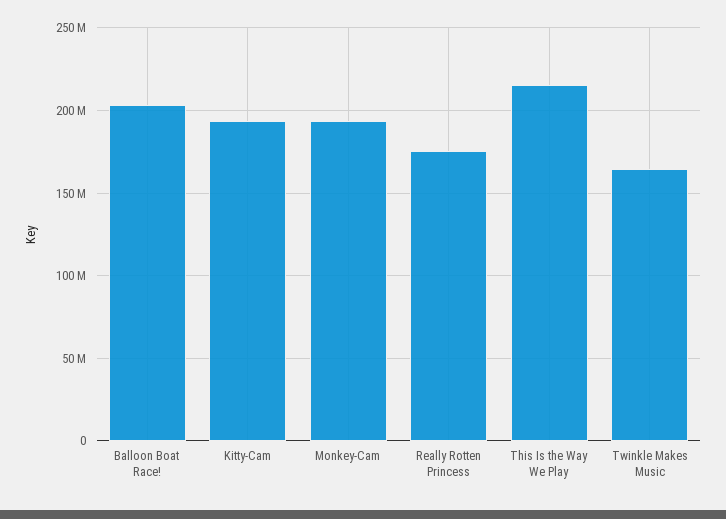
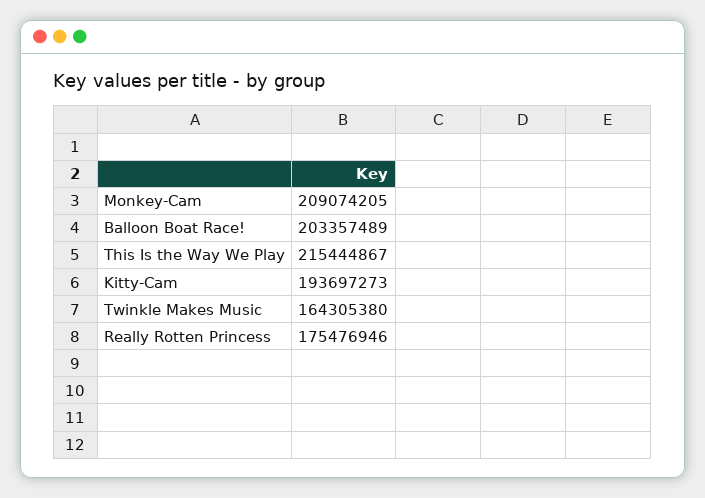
Monkey-Cam: 195000000 -> 209074205

